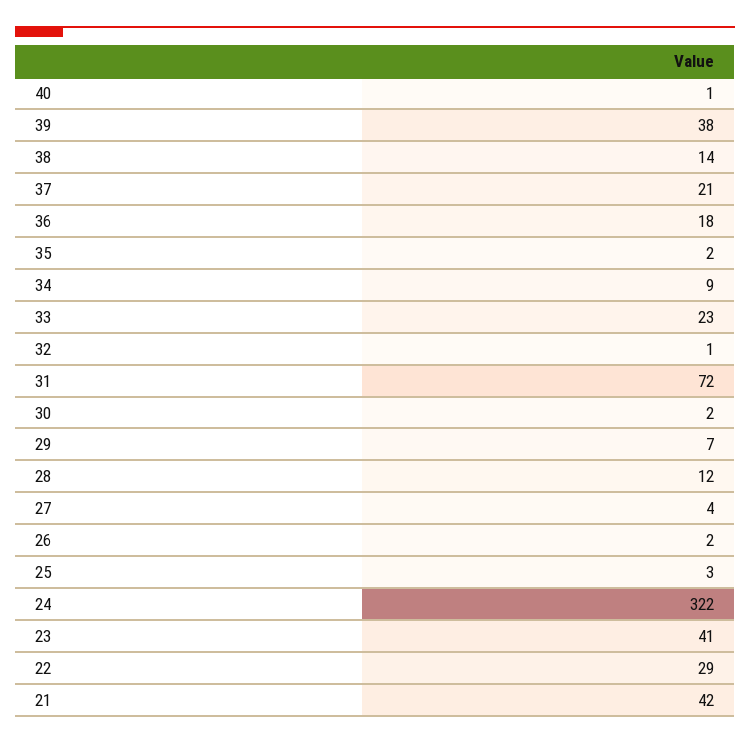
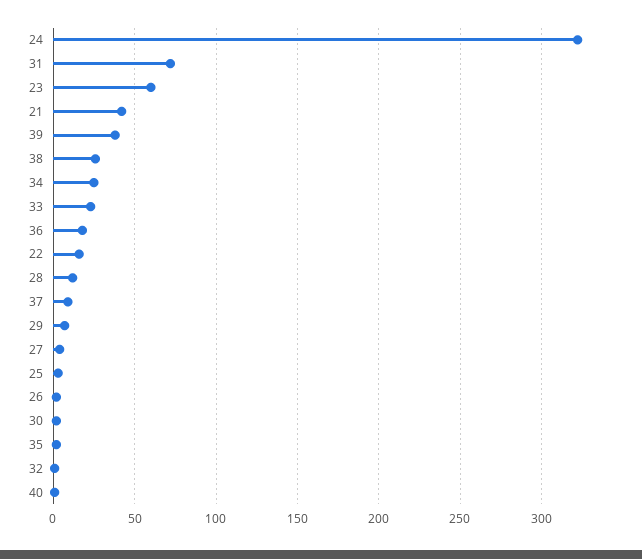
38: 14 -> 25
37: 21 -> 10
34: 9 -> 25
23: 41 -> 60
22: 29 -> 15

